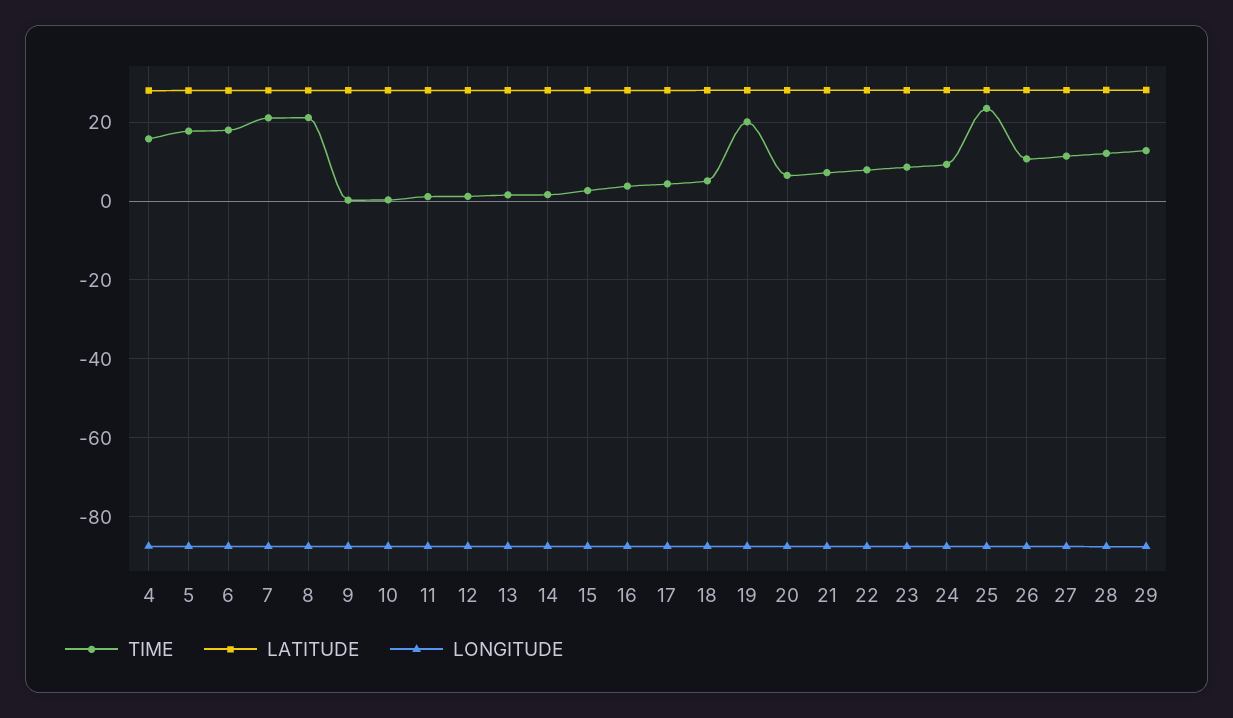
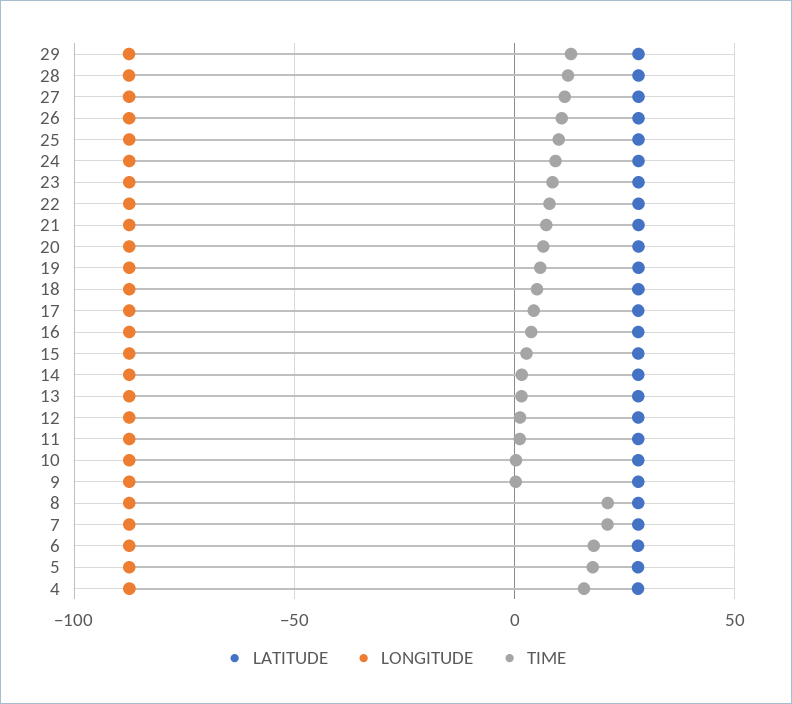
TIME, 19: 20 -> 5
TIME, 25: 24 -> 10

